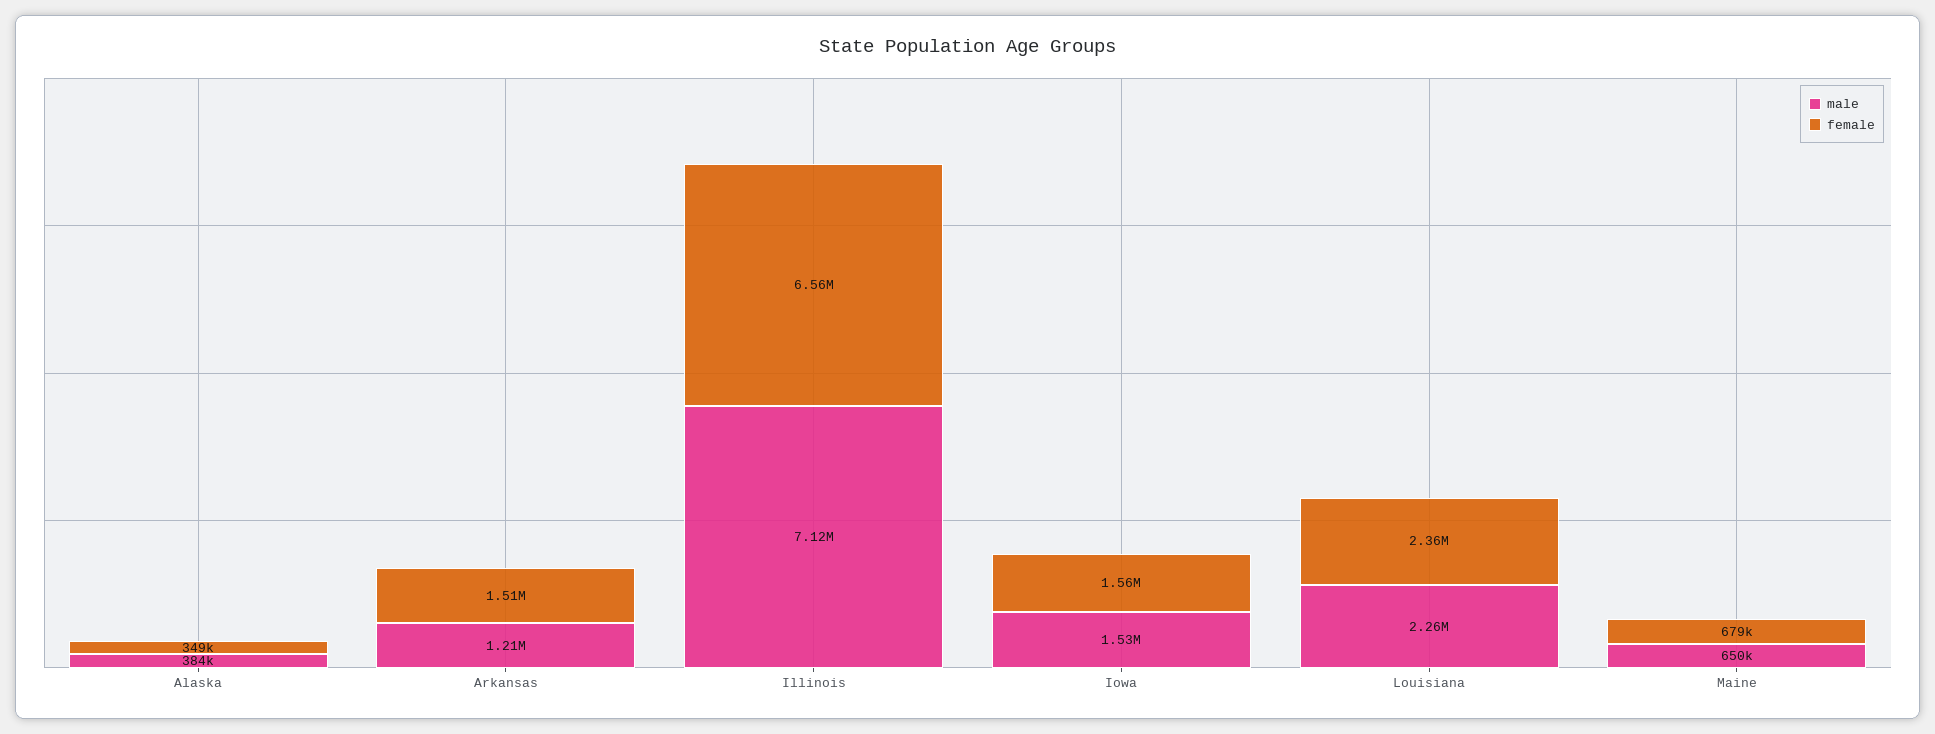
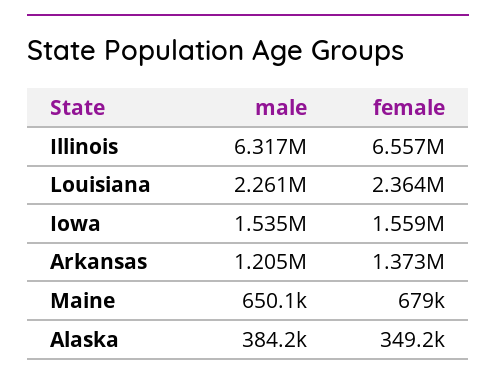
female, Arkansas: 1510000 -> 1373000
male, Illinois: 7120000 -> 6317000

